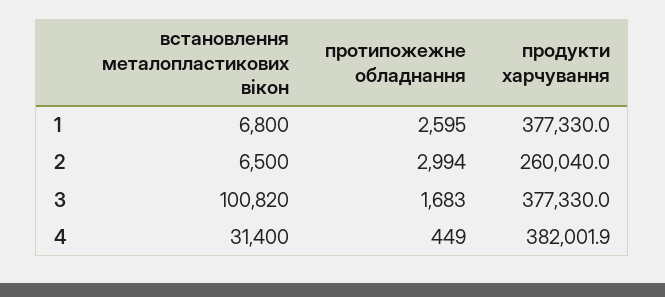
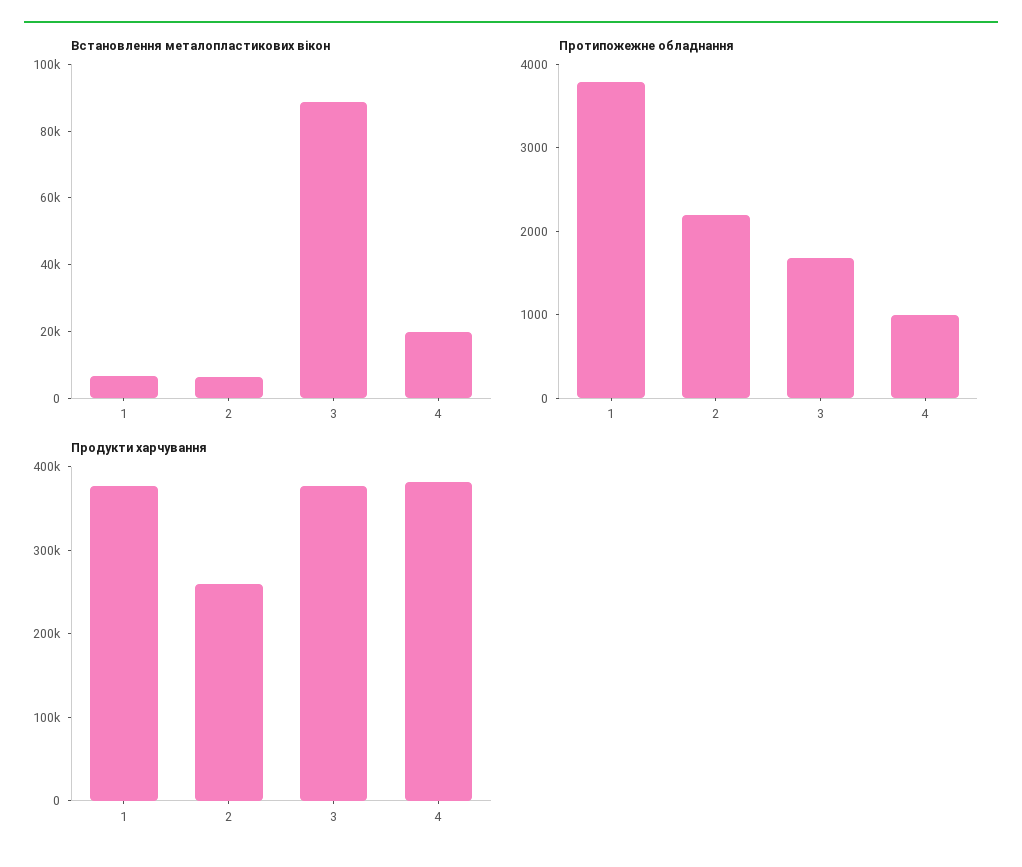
протипожежне обладнання, 1: 2595 -> 3800
протипожежне обладнання, 2: 2994 -> 2200
встановлення металопластикових вікон, 3: 100820 -> 90000
встановлення металопластикових вікон, 4: 31400 -> 20000
протипожежне обладнання, 4: 449 -> 1000

